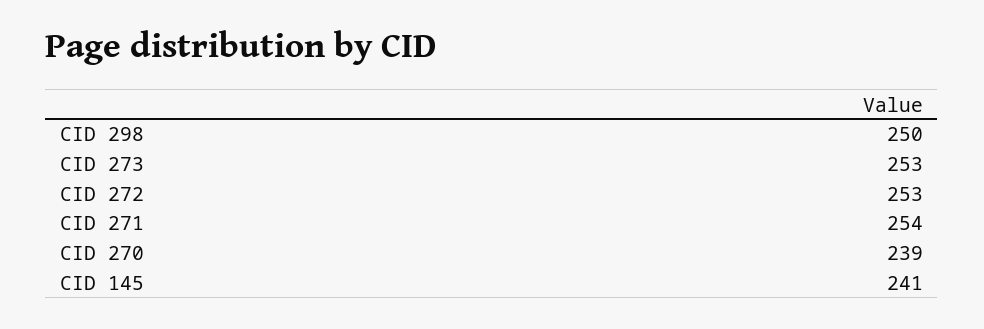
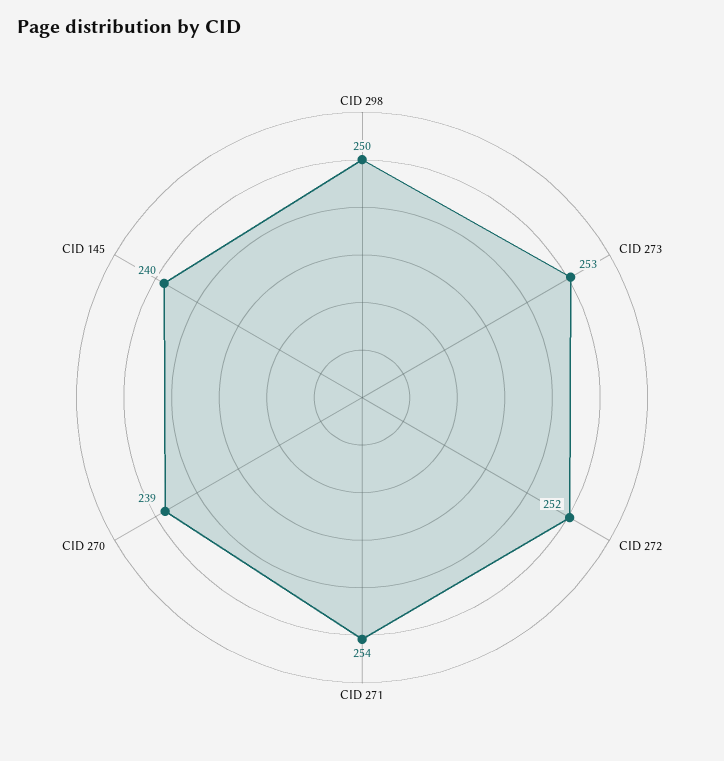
CID 272: 253 -> 252
CID 145: 241 -> 240

